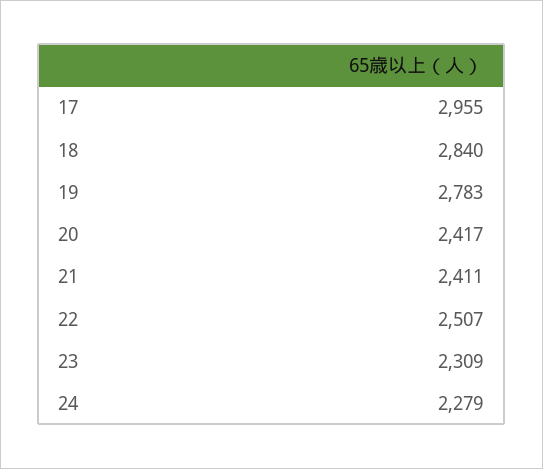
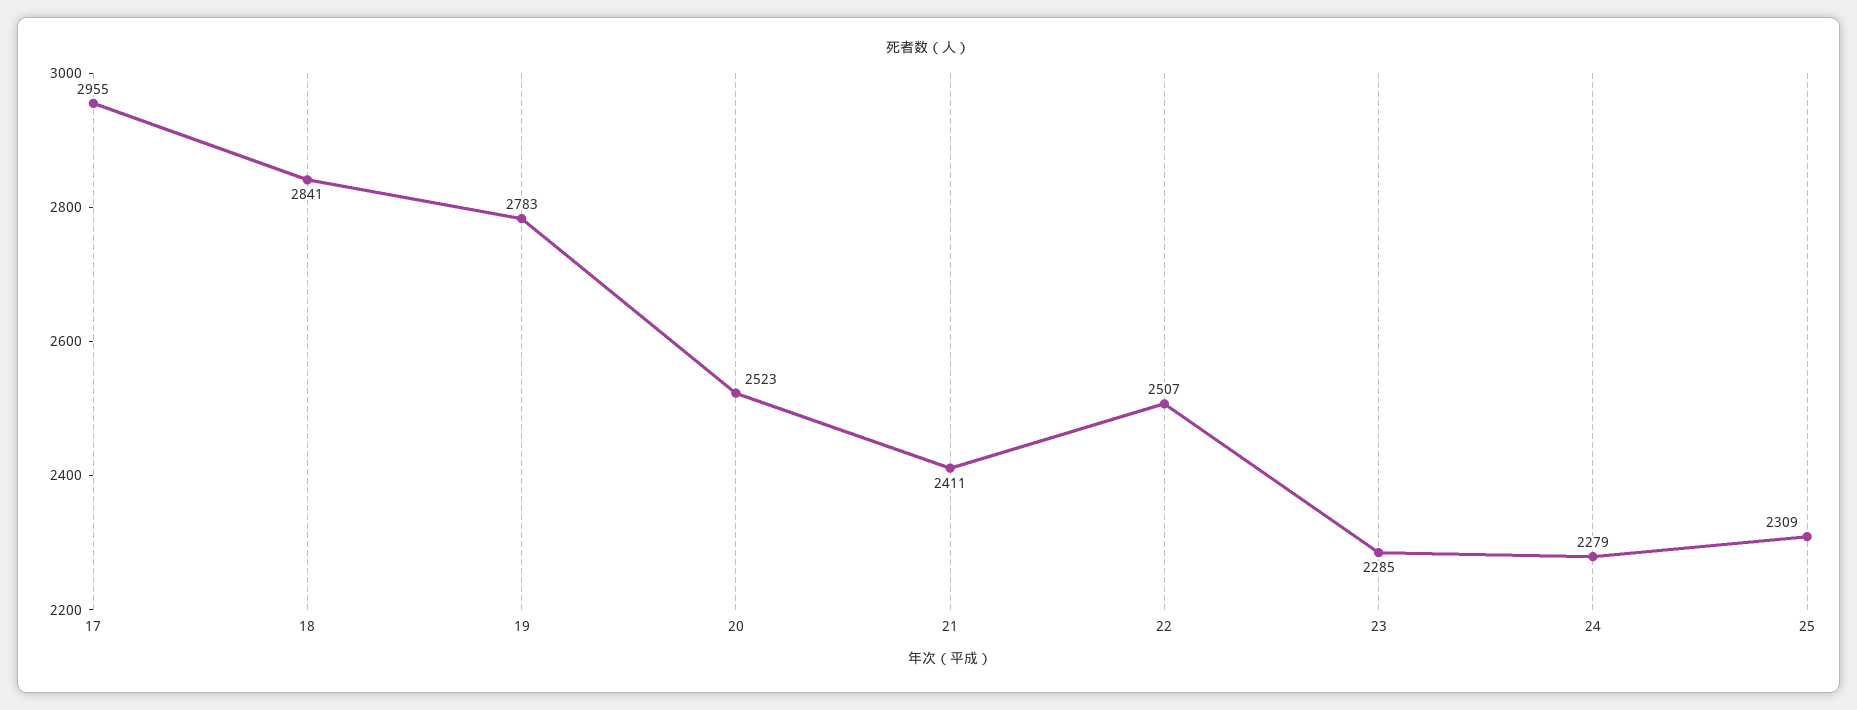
18: 2840 -> 2841
20: 2417 -> 2523
23: 2309 -> 2285
25: none -> 2309

